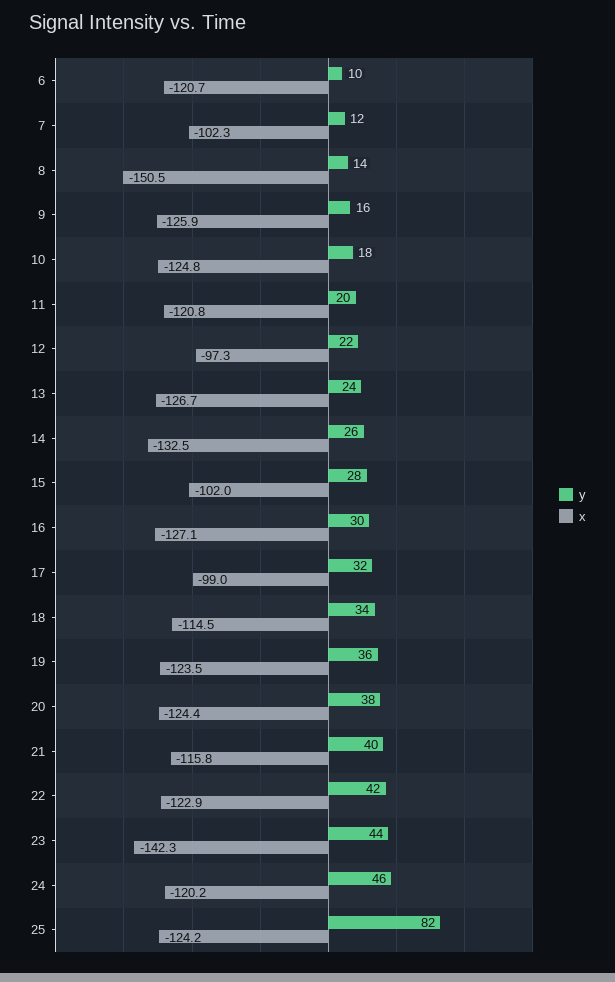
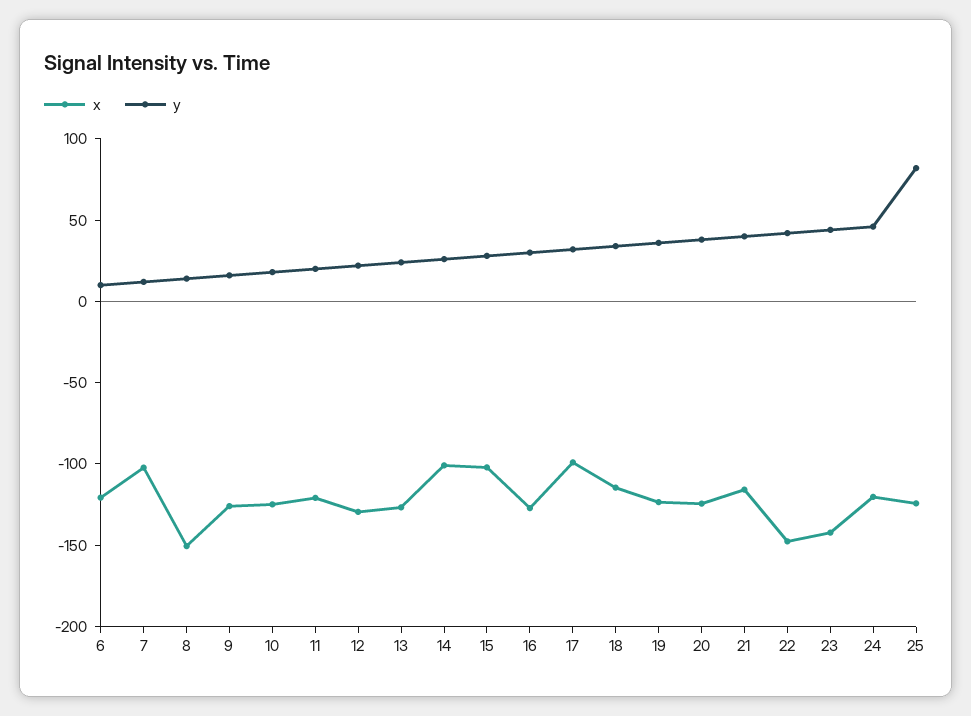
x, 12: -97.3 -> -130
x, 14: -132.5 -> -100
x, 22: -122.9 -> -150

